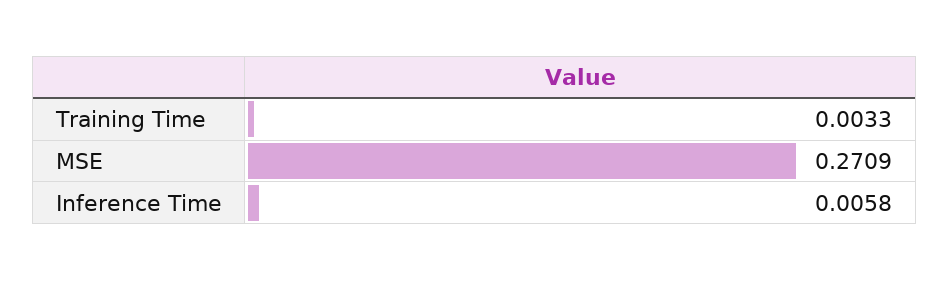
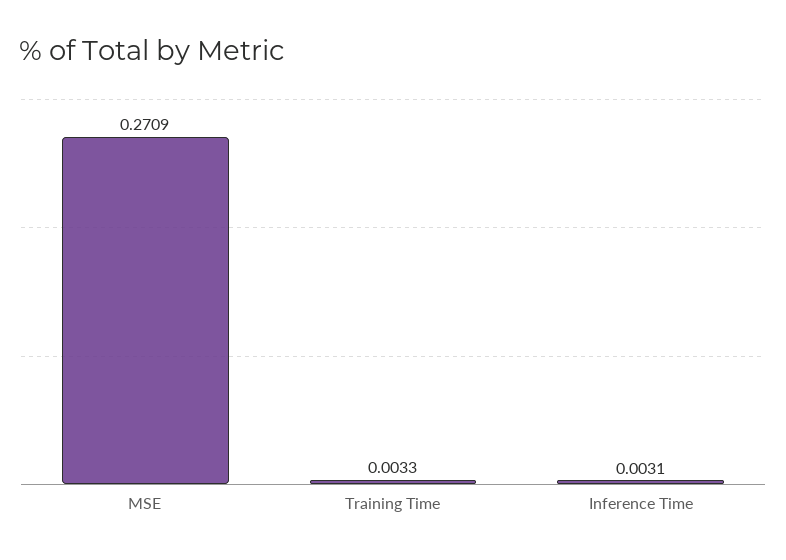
Inference Time: 0.0058 -> 0.0031

